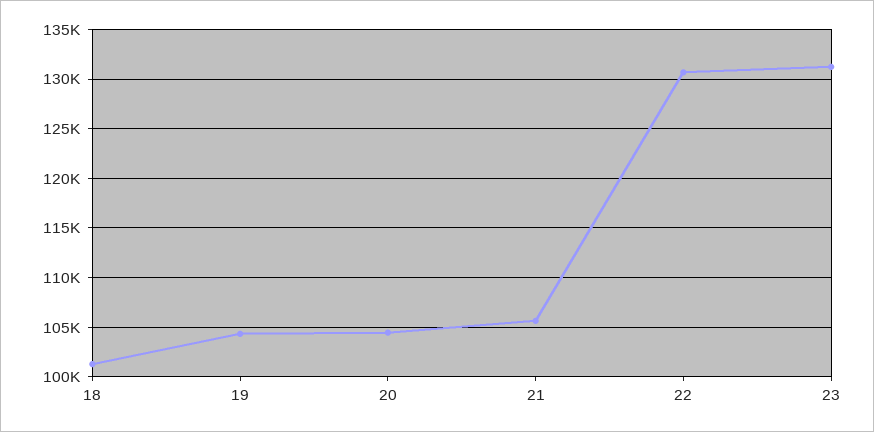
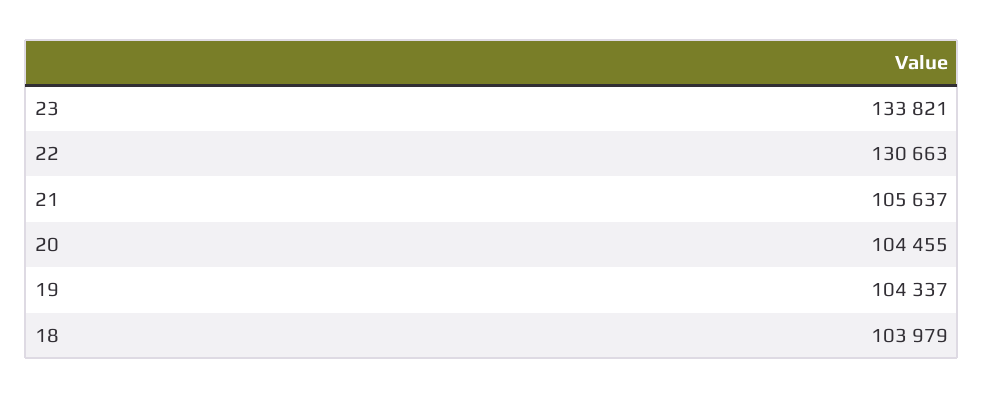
18: 101000 -> 103979
23: 131000 -> 133821

